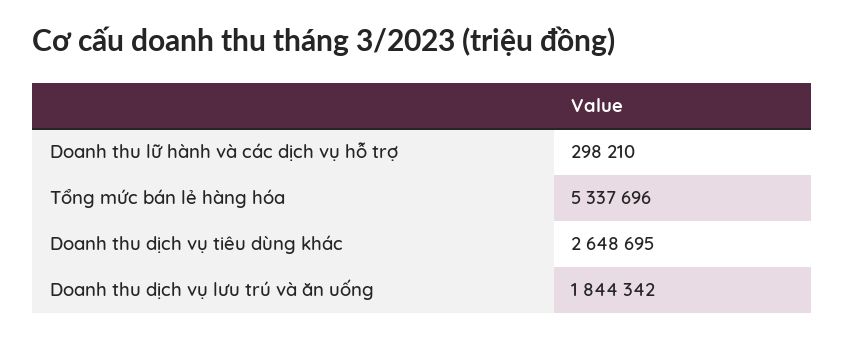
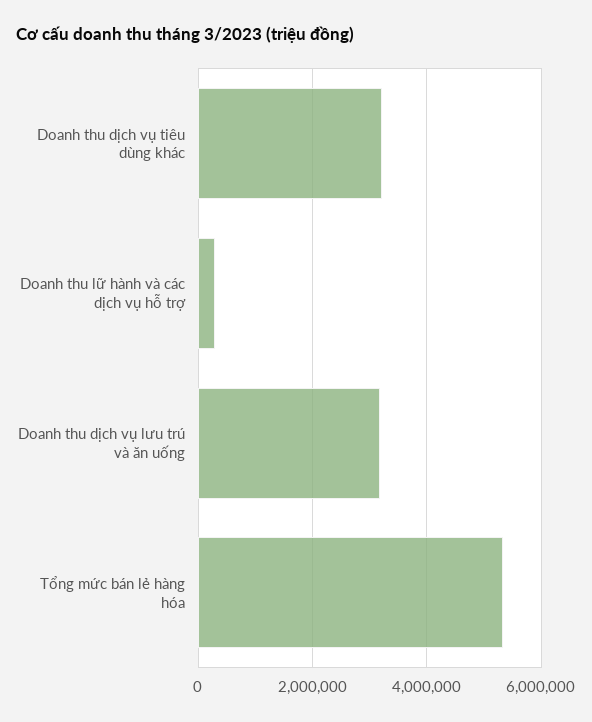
Doanh thu dịch vụ tiêu dùng khác: 2648695 -> 3200000
Doanh thu dịch vụ lưu trú và ăn uống: 1844342 -> 3200000

